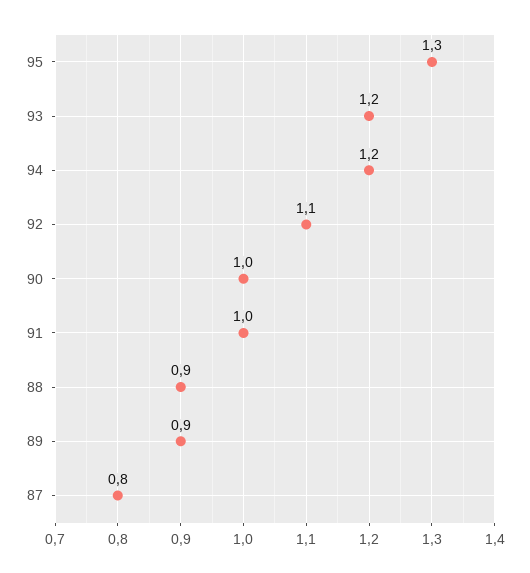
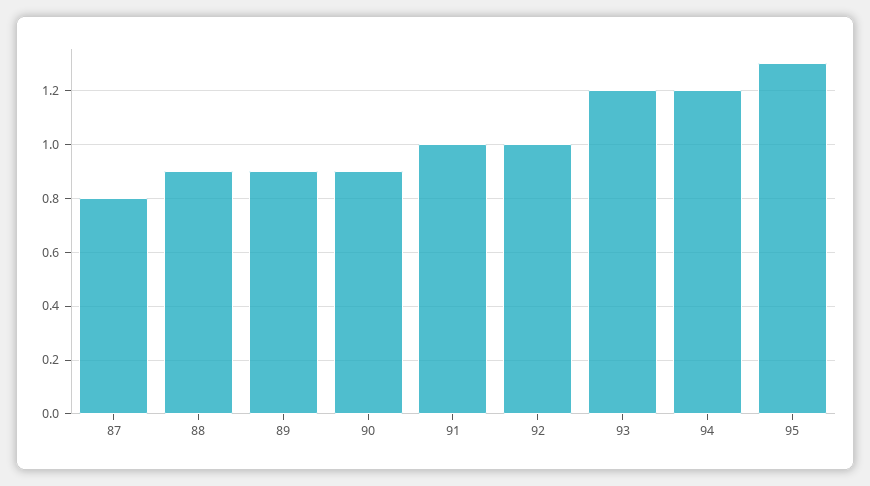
92: 1.1 -> 1
90: 1 -> 0.9

